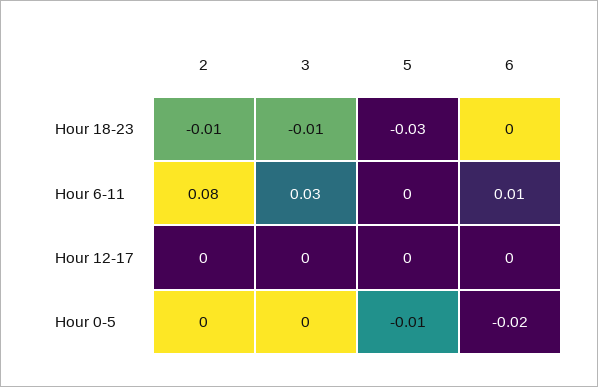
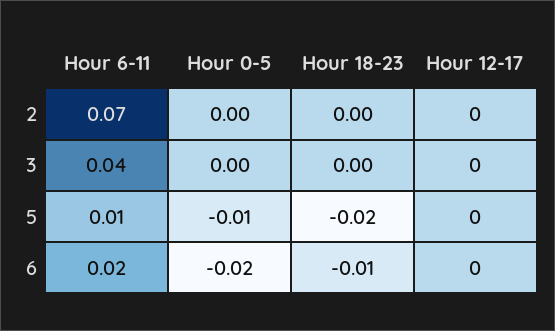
2, Hour 18-23: -0.01 -> 0
3, Hour 18-23: -0.01 -> 0
5, Hour 18-23: -0.03 -> -0.02
6, Hour 18-23: 0 -> -0.01
2, Hour 6-11: 0.08 -> 0.07
3, Hour 6-11: 0.03 -> 0.04
5, Hour 6-11: 0 -> 0.01
6, Hour 6-11: 0.01 -> 0.02

